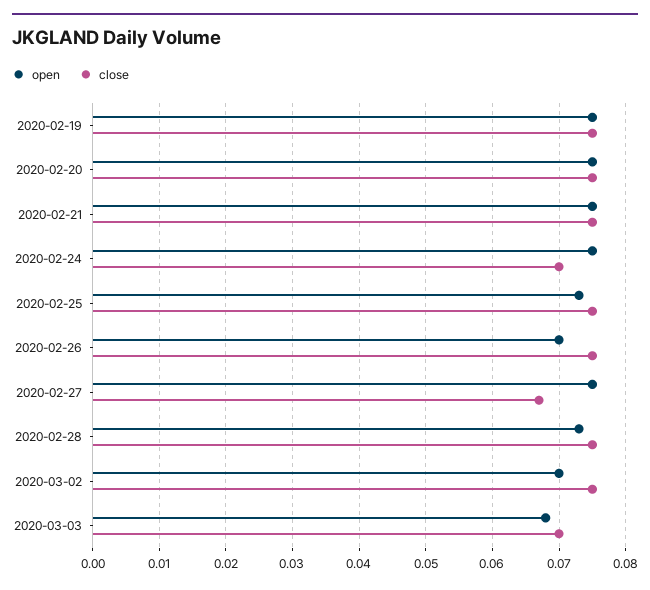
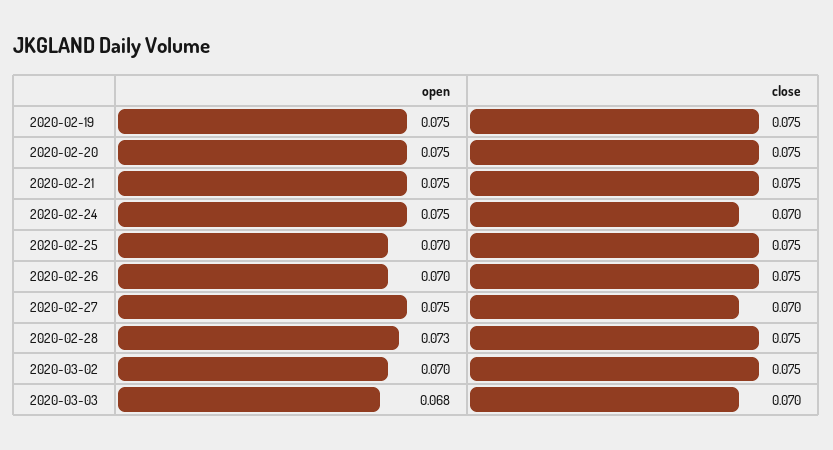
open, 2020-02-25: 0.073 -> 0.07
close, 2020-02-27: 0.067 -> 0.07

